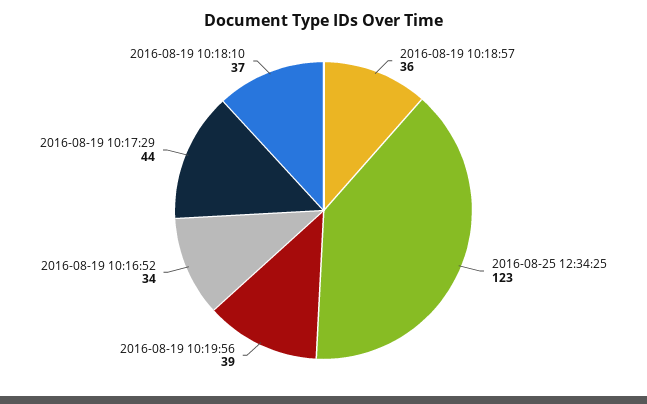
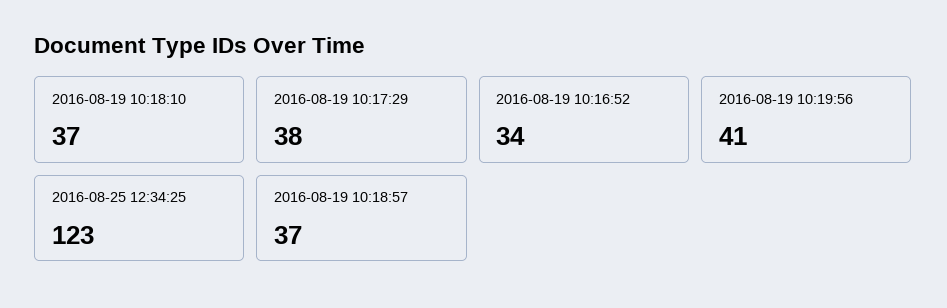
2016-08-19 10:18:57: 36 -> 37
2016-08-19 10:19:56: 39 -> 41
2016-08-19 10:17:29: 44 -> 38

